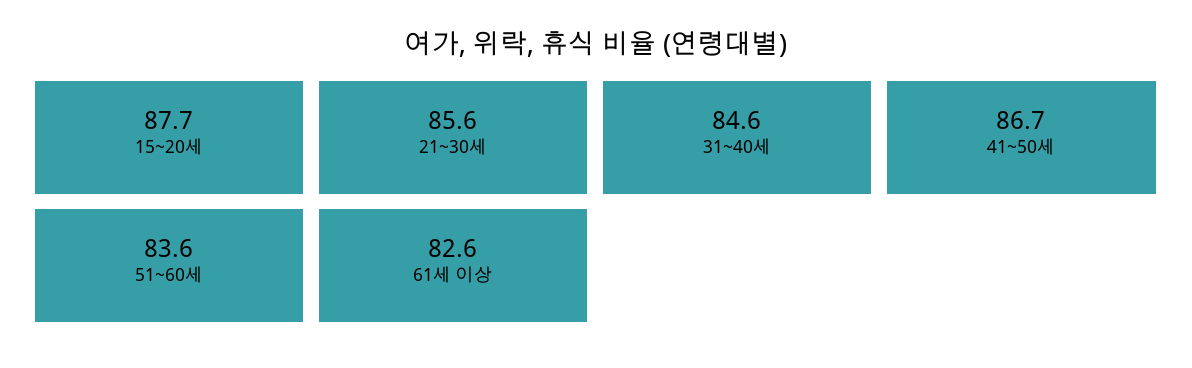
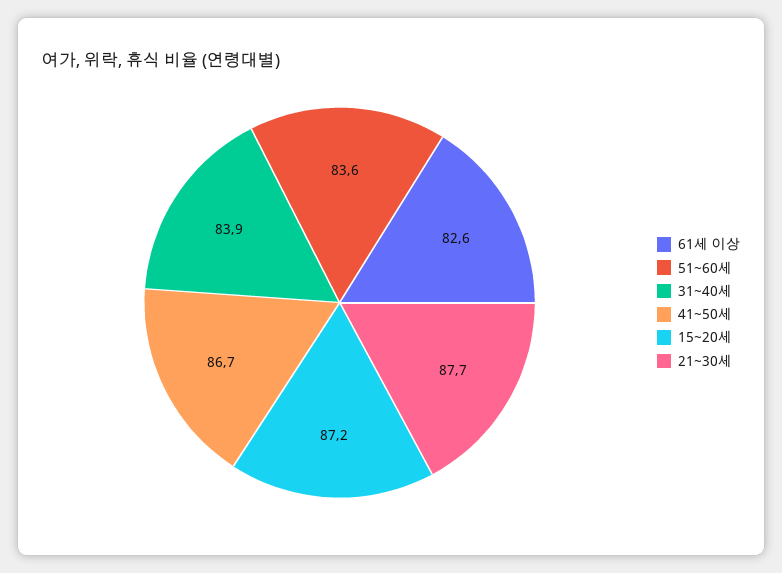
15~20세: 87.7 -> 87.2
21~30세: 85.6 -> 87.7
31~40세: 84.6 -> 83.9

